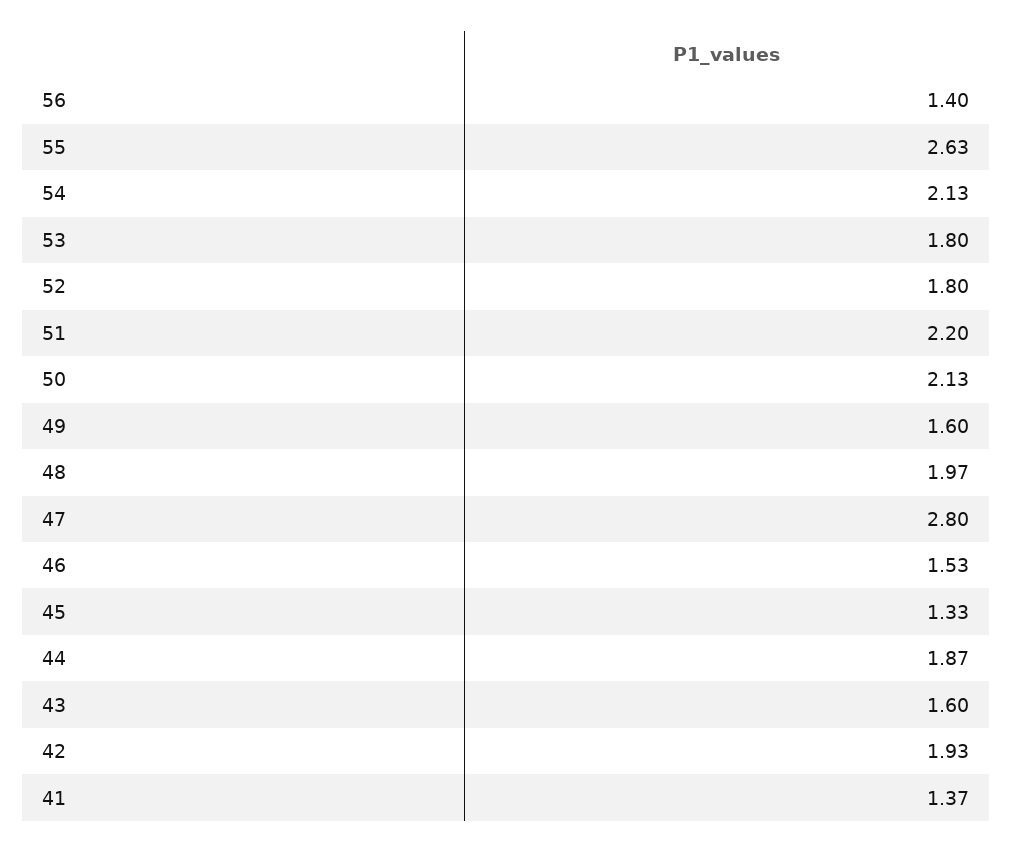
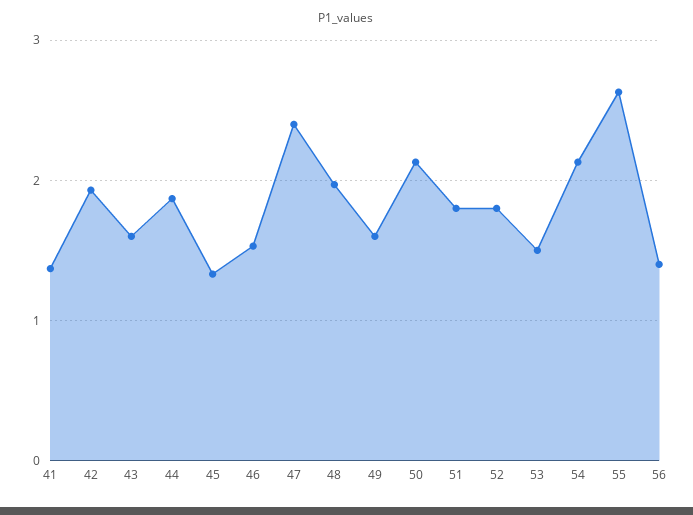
53: 1.8 -> 1.5
51: 2.2 -> 1.8
47: 2.8 -> 2.4

